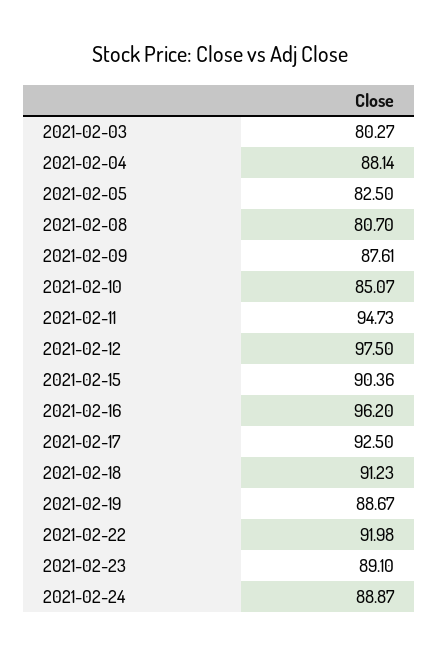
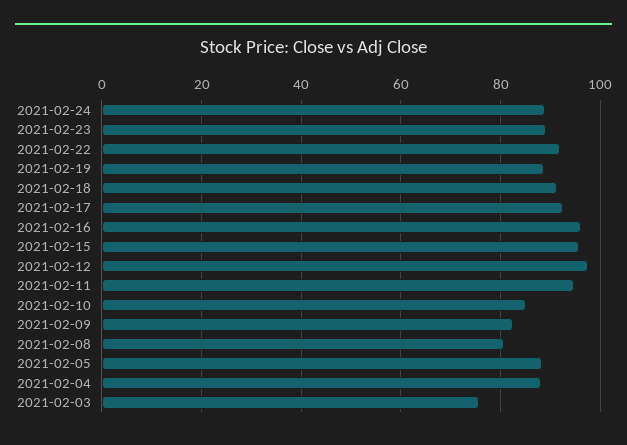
2021-02-03: 80.27 -> 76
2021-02-05: 82.5 -> 88
2021-02-09: 87.61 -> 82
2021-02-15: 90.36 -> 96

